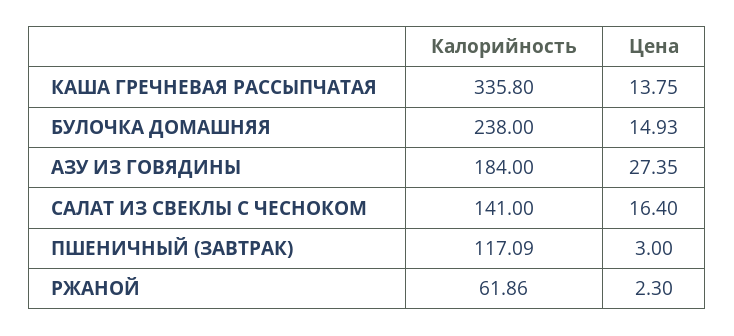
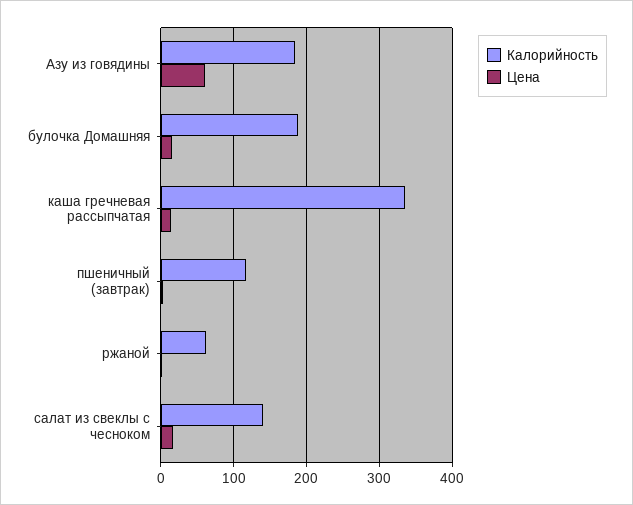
Калорийность, БУЛОЧКА ДОМАШНЯЯ: 238 -> 190
Цена, АЗУ ИЗ ГОВЯДИНЫ: 27.35 -> 60

